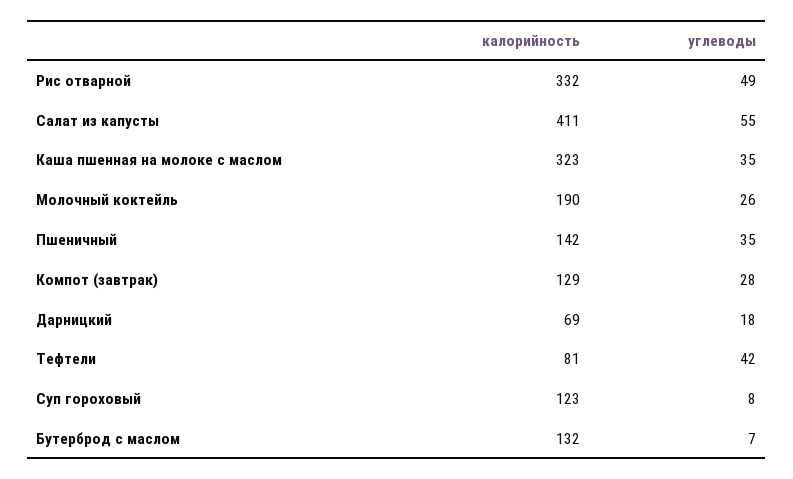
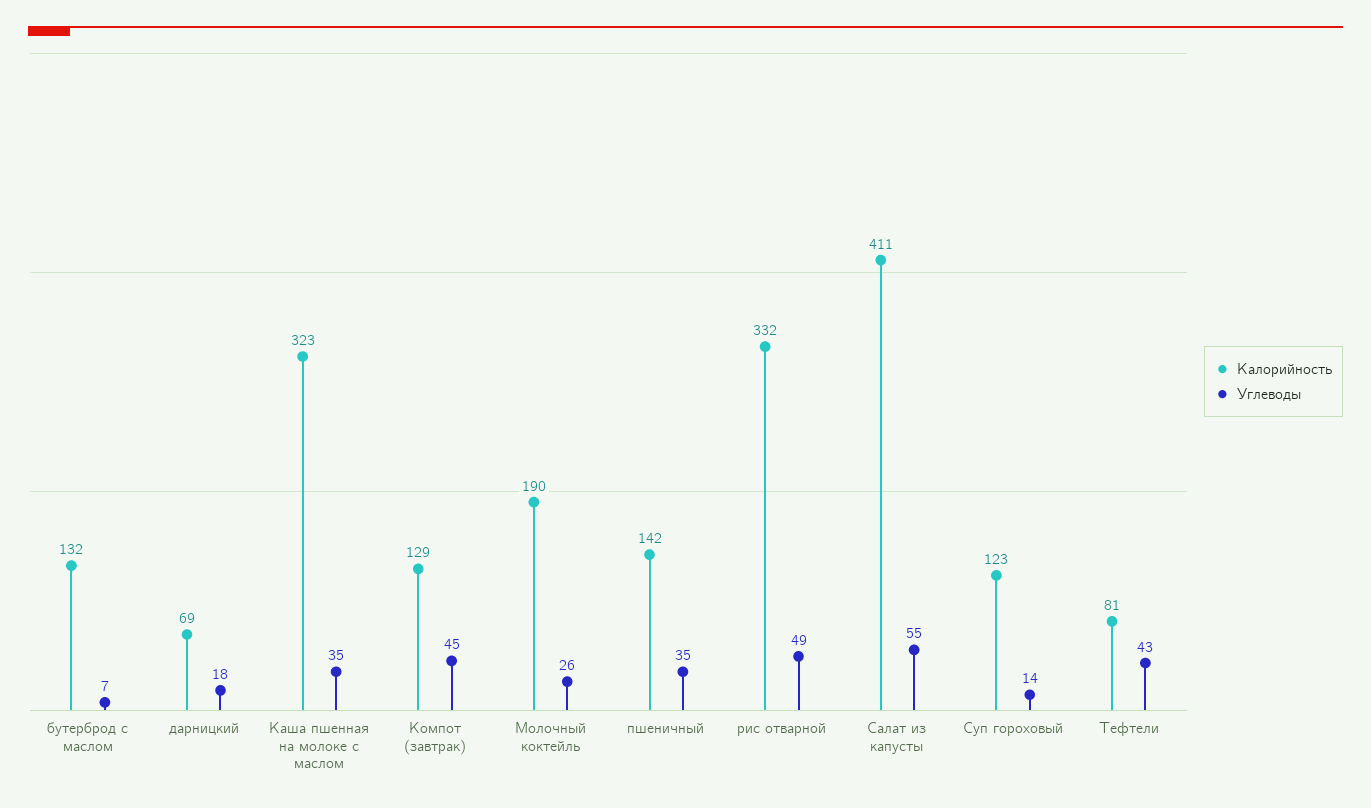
углеводы, Компот (завтрак): 28 -> 45
углеводы, Тефтели: 42 -> 43
углеводы, Суп гороховый: 8 -> 14

